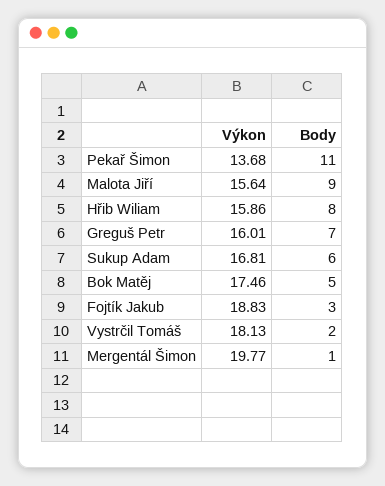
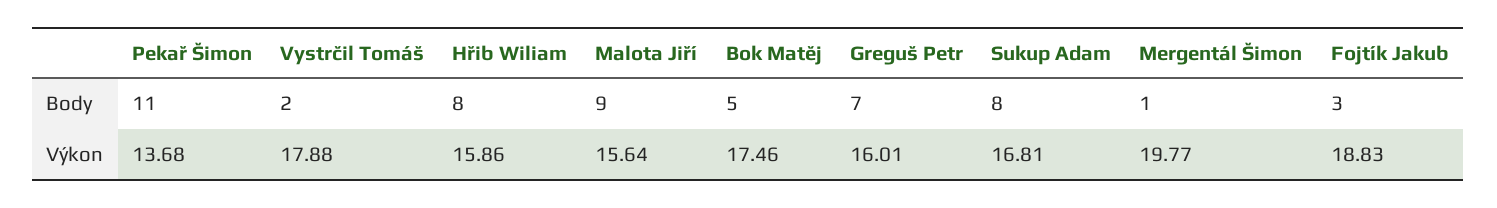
Body, Sukup Adam: 6 -> 8
Výkon, Vystrčil Tomáš: 18.13 -> 17.88

